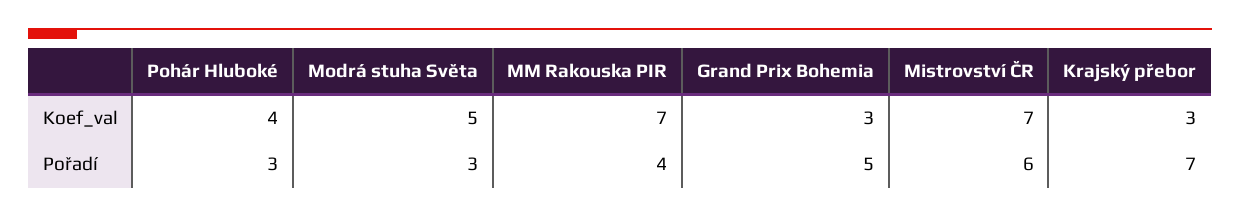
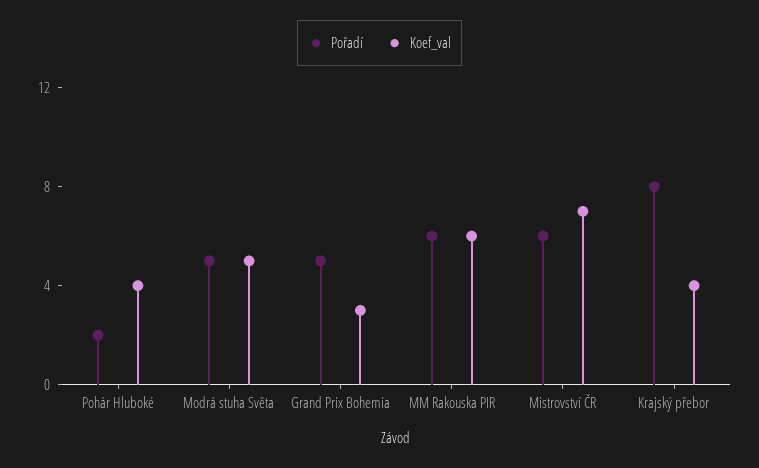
Koef_val, MM Rakouska PIR: 7 -> 6
Koef_val, Krajský přebor: 3 -> 4
Pořadí, Pohár Hluboké: 3 -> 2
Pořadí, Modrá stuha Světa: 3 -> 5
Pořadí, MM Rakouska PIR: 4 -> 6
Pořadí, Krajský přebor: 7 -> 8

